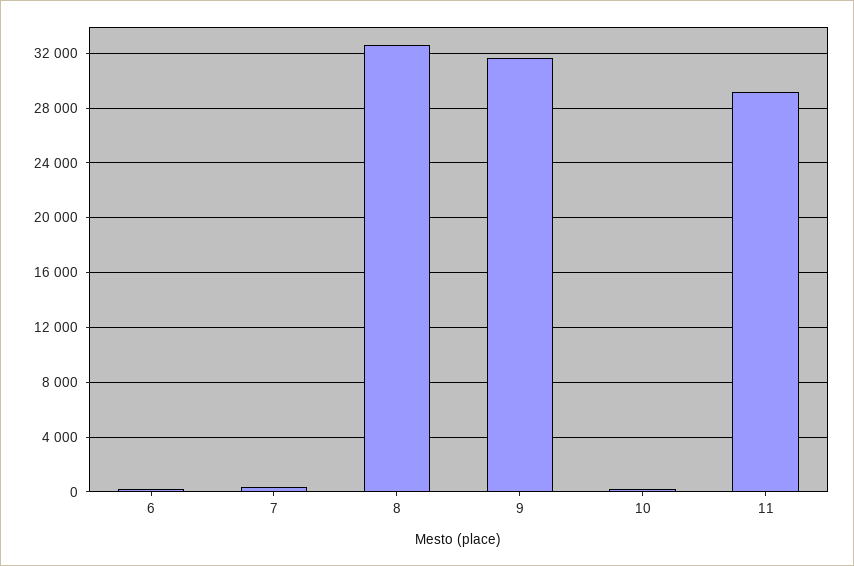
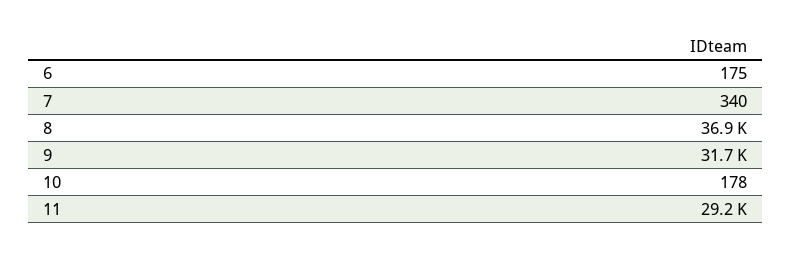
8: 32500 -> 36900

